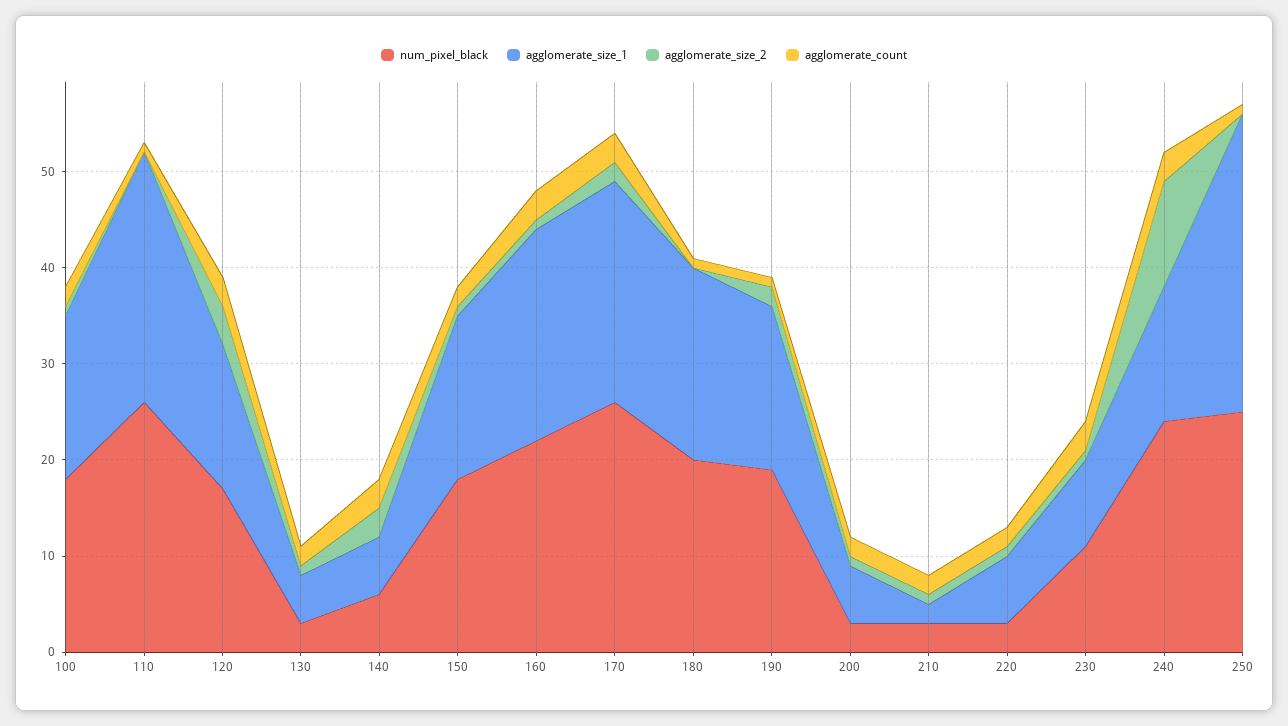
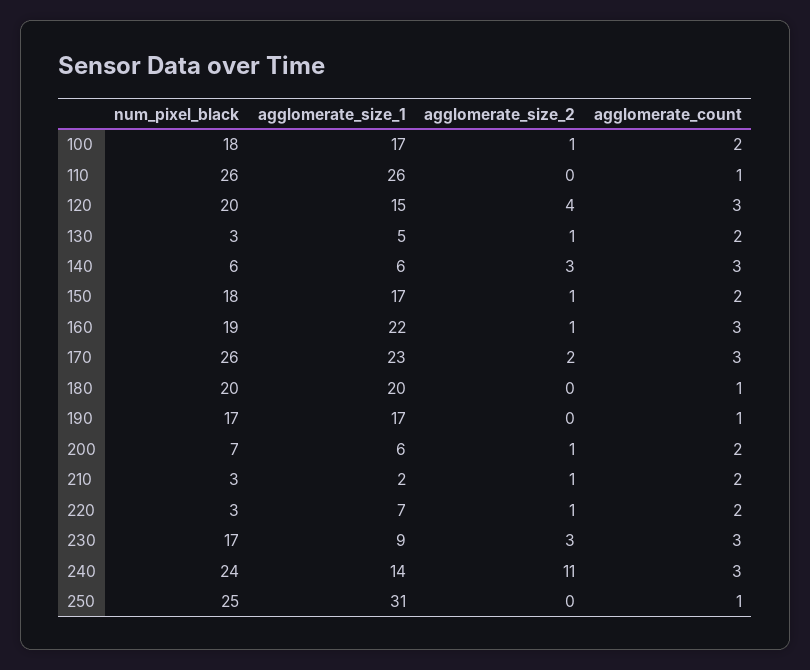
num_pixel_black, 120: 17 -> 20
num_pixel_black, 160: 22 -> 19
num_pixel_black, 190: 19 -> 17
agglomerate_size_2, 190: 2 -> 0
num_pixel_black, 200: 3 -> 7
num_pixel_black, 230: 11 -> 17
agglomerate_size_2, 230: 1 -> 3

